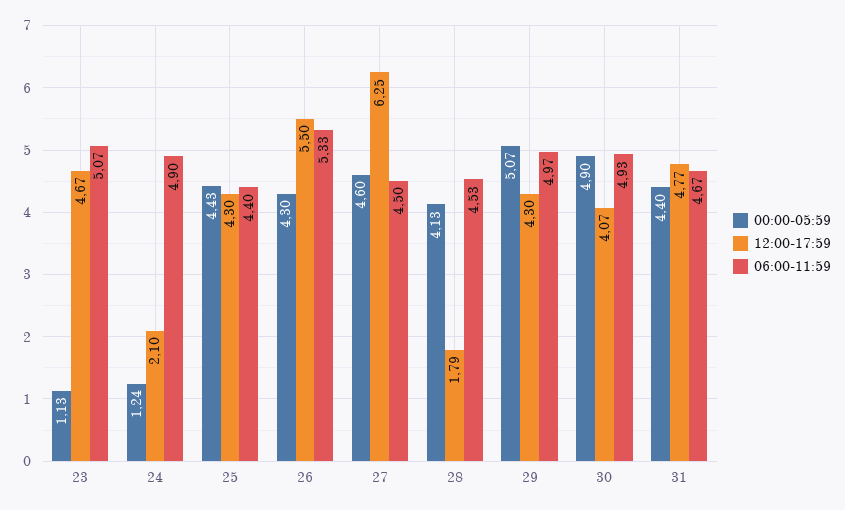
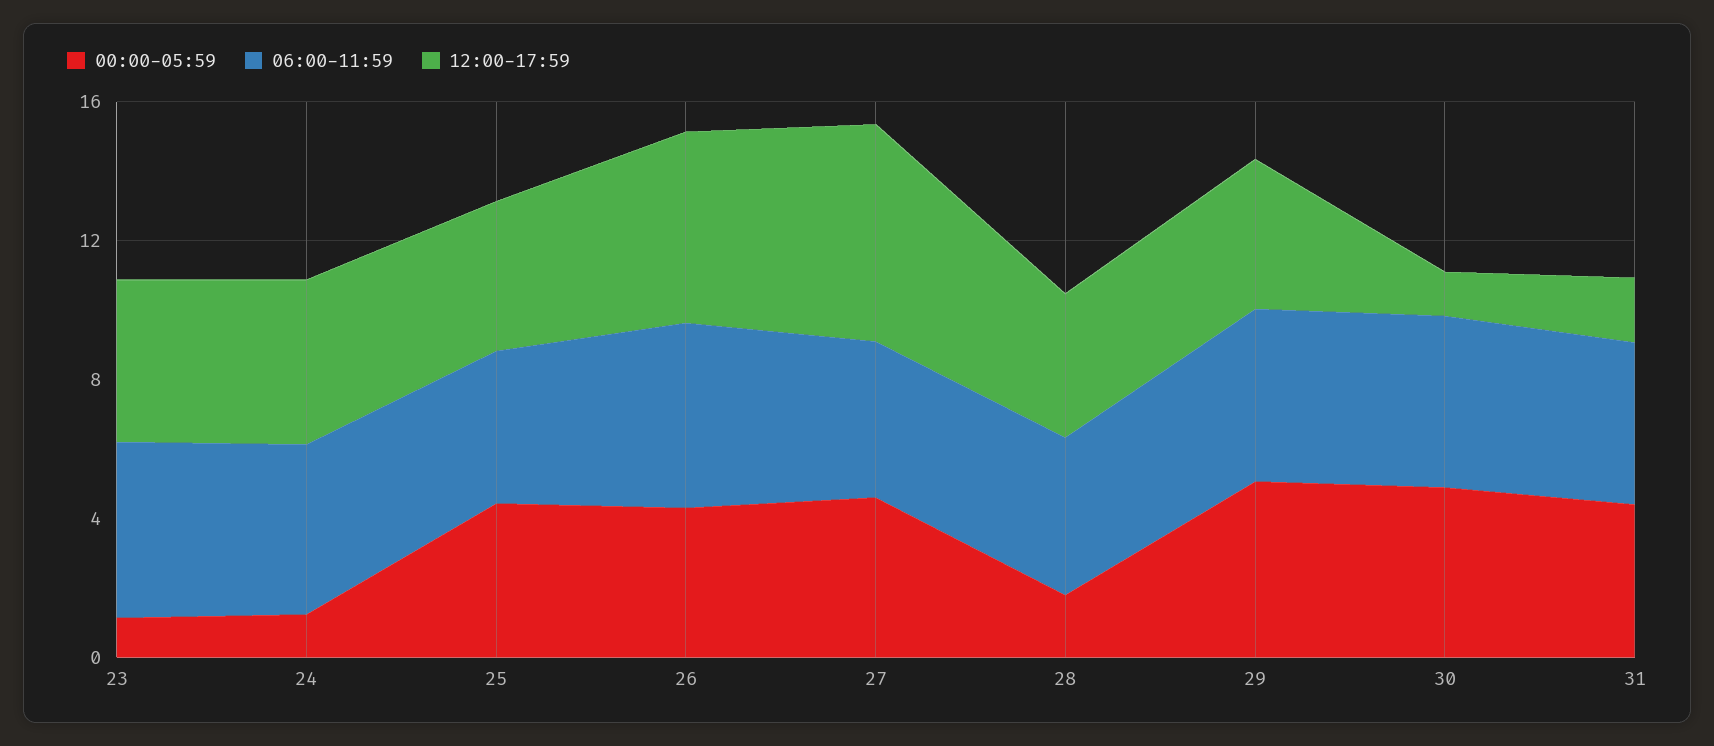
12:00-17:59, 24: 2.1 -> 5
00:00-05:59, 28: 4.13 -> 2
12:00-17:59, 28: 1.79 -> 4
12:00-17:59, 30: 4.07 -> 1
12:00-17:59, 31: 4.77 -> 2

